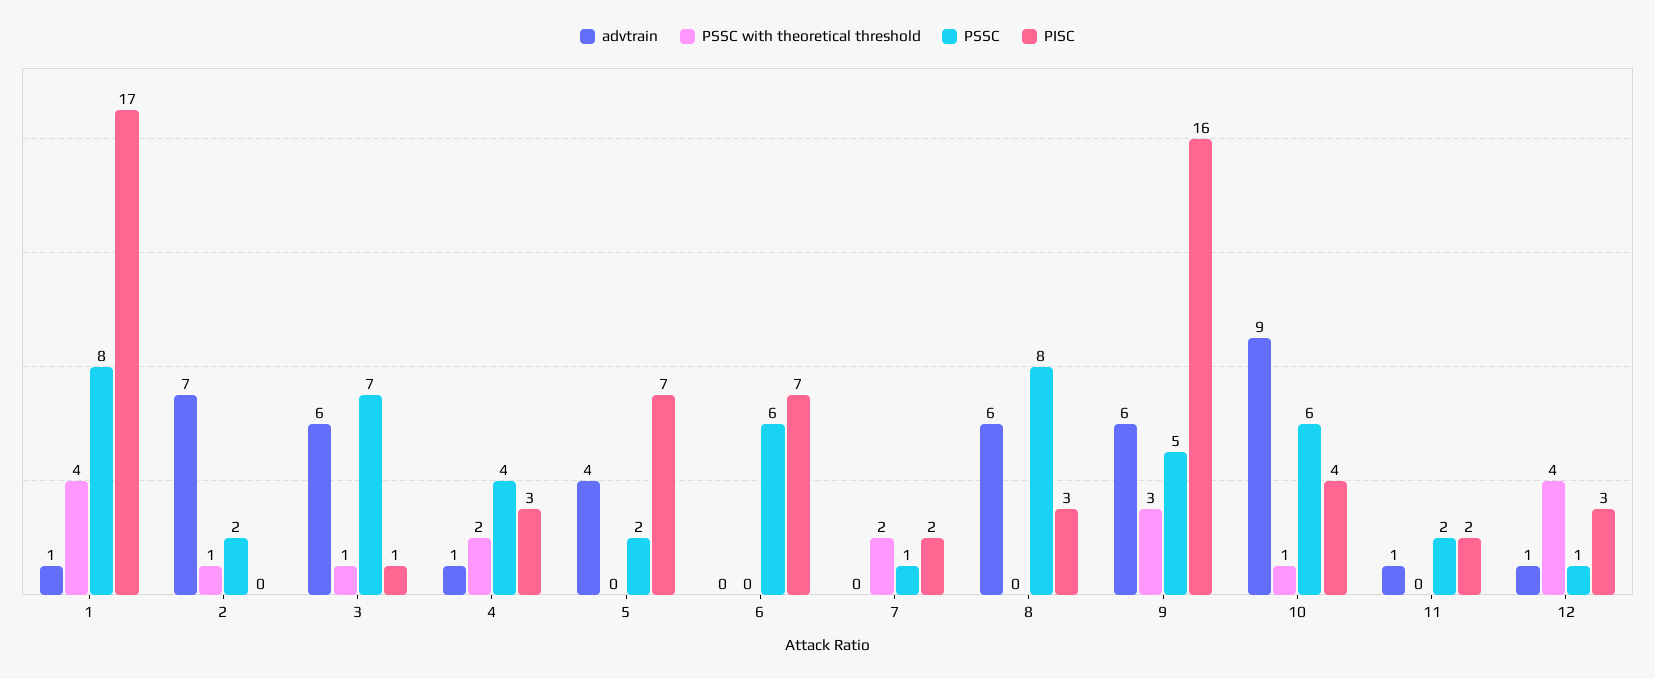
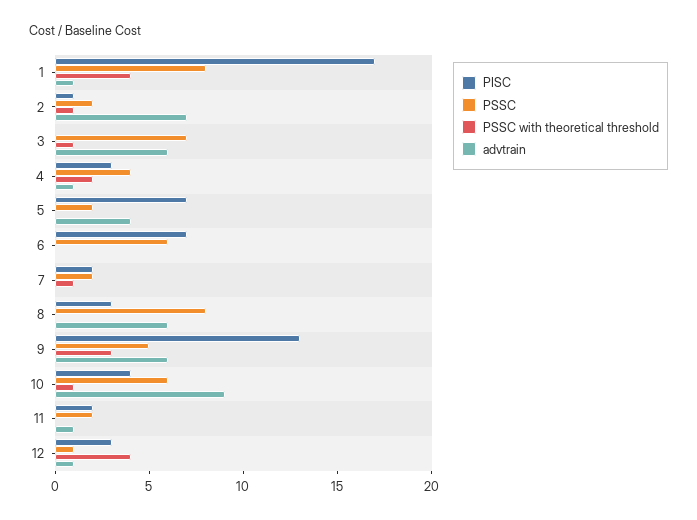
PISC, 2: 0 -> 1
PISC, 3: 1 -> 0
PSSC with theoretical threshold, 7: 2 -> 1
PSSC, 7: 1 -> 2
PISC, 9: 16 -> 13

